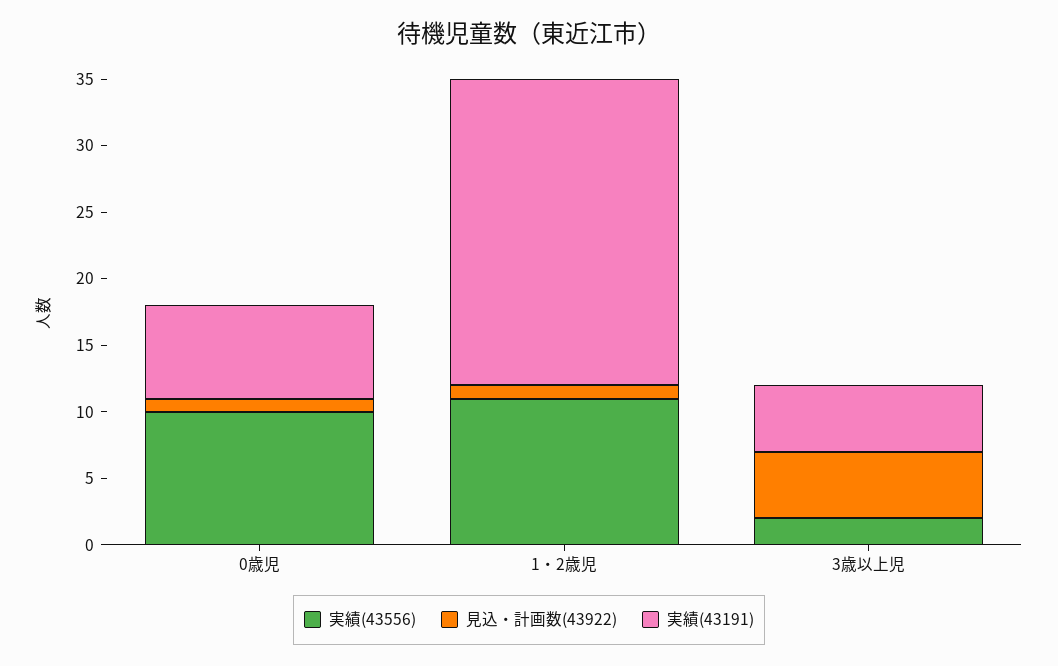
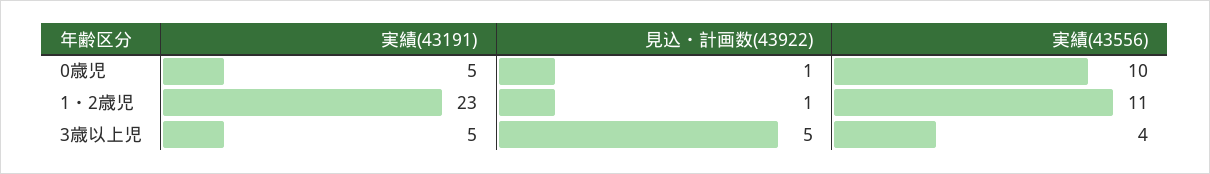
実績(43191), 0歳児: 7 -> 5
実績(43556), 3歳以上児: 2 -> 4

